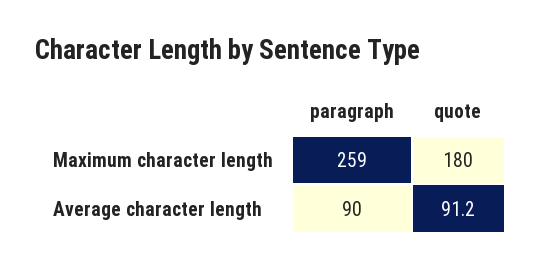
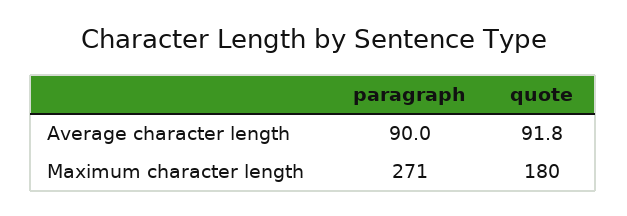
paragraph, Maximum character length: 259 -> 271
quote, Average character length: 91.2 -> 91.8

